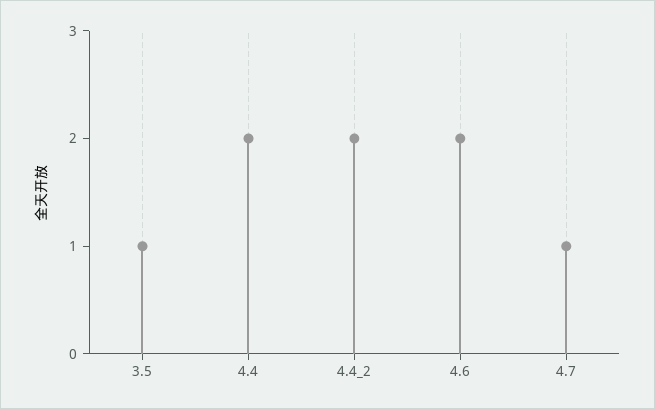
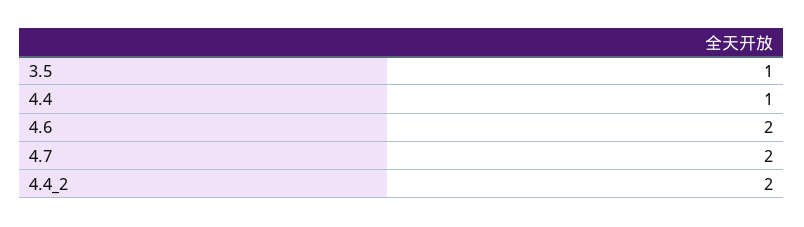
4.4: 2 -> 1
4.7: 1 -> 2

